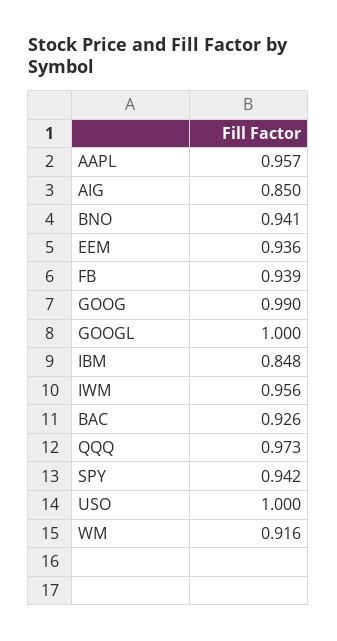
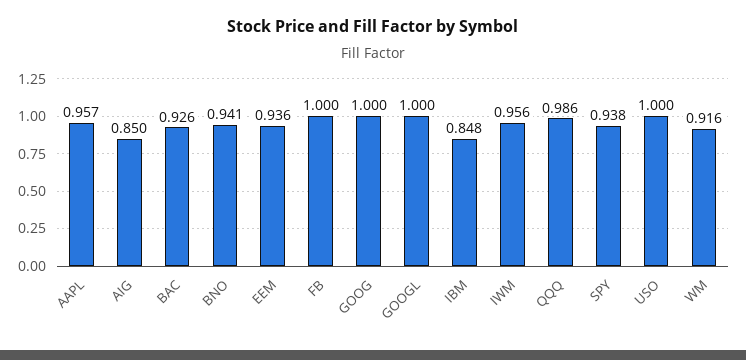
FB: 0.939 -> 1
GOOG: 0.99 -> 1
QQQ: 0.973 -> 0.986
SPY: 0.942 -> 0.938

